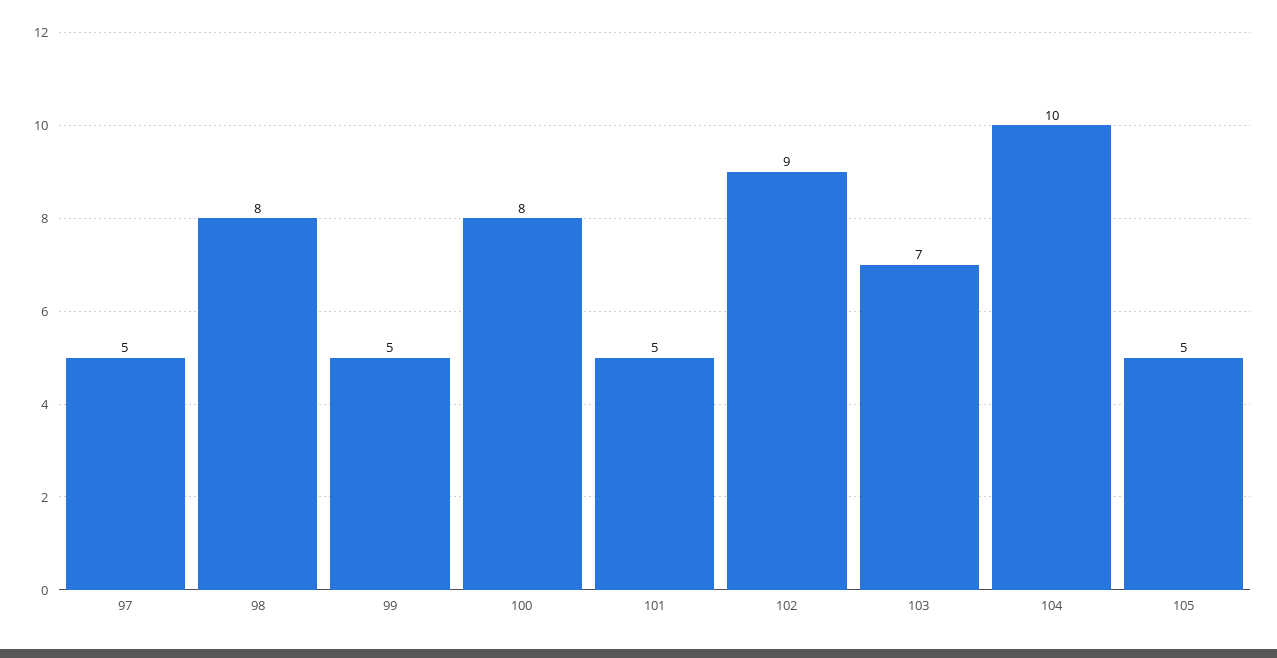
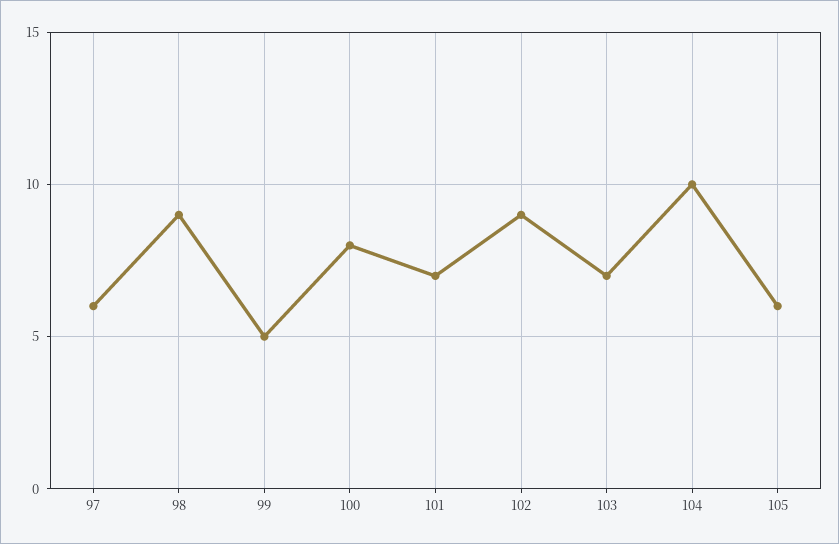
97: 5 -> 6
98: 8 -> 9
101: 5 -> 7
105: 5 -> 6

